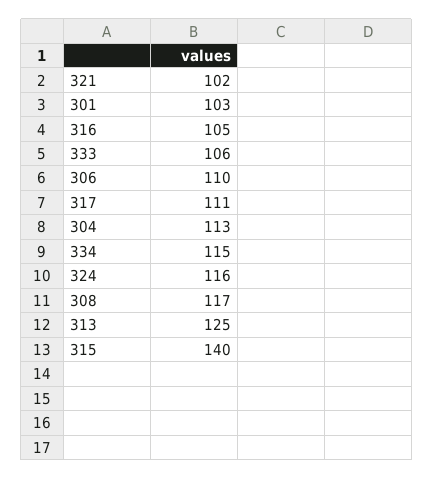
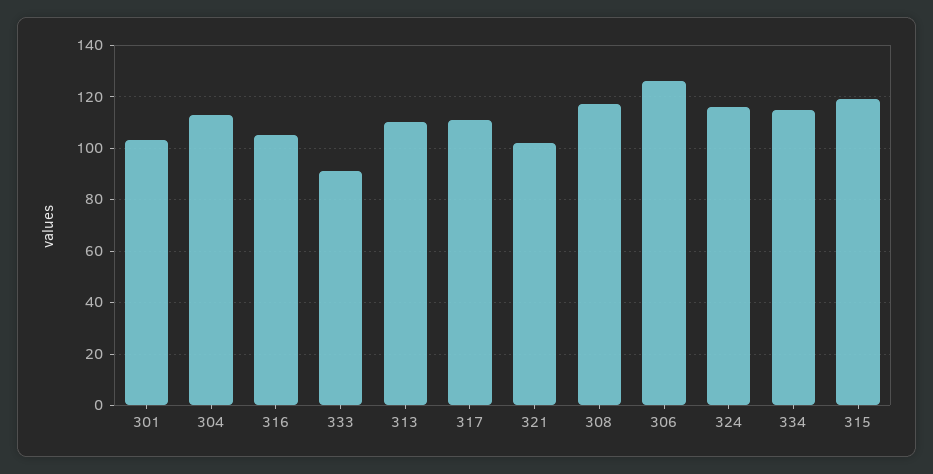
333: 106 -> 90
306: 110 -> 125
313: 125 -> 110
315: 140 -> 120

